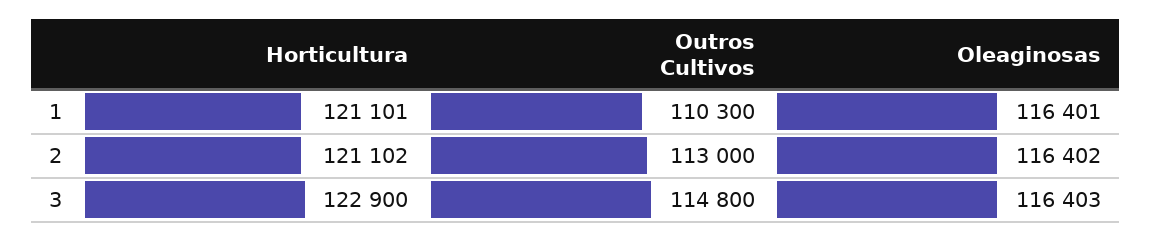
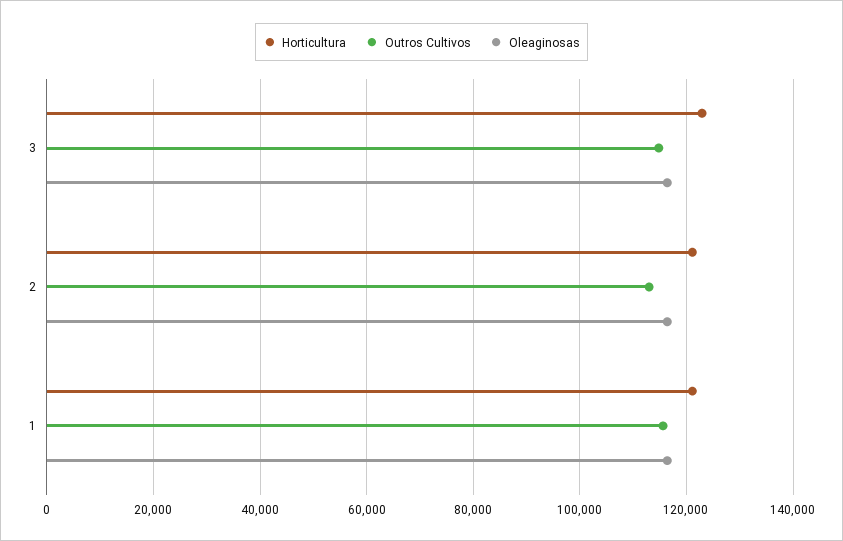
Outros Cultivos, 1: 110300 -> 116000

